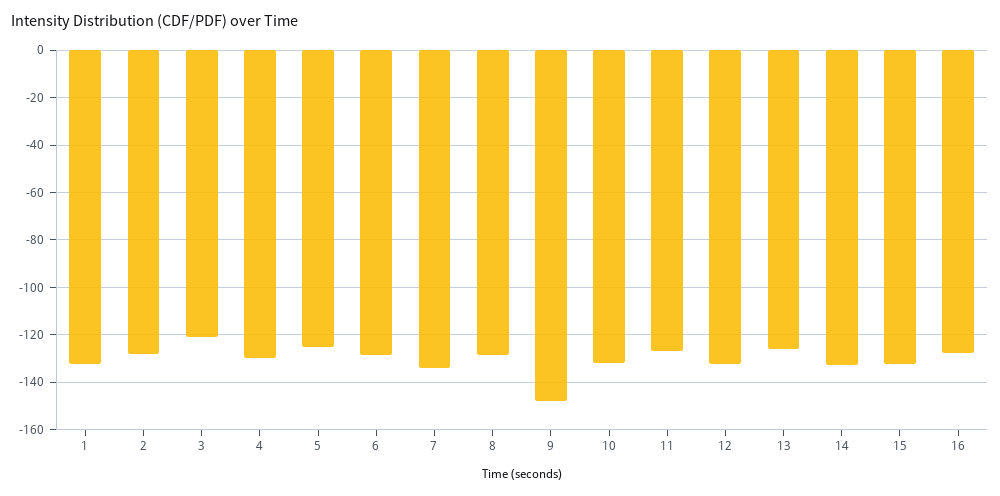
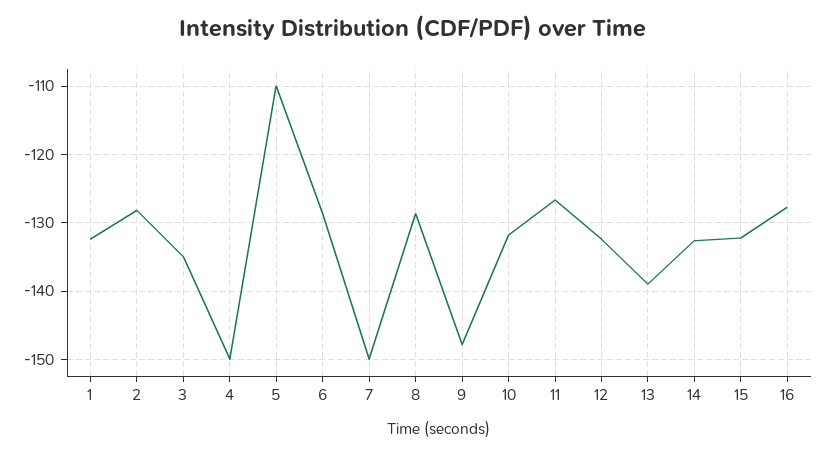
3: -120 -> -135
4: -130 -> -150
5: -125 -> -110
7: -135 -> -150
13: -125 -> -139

